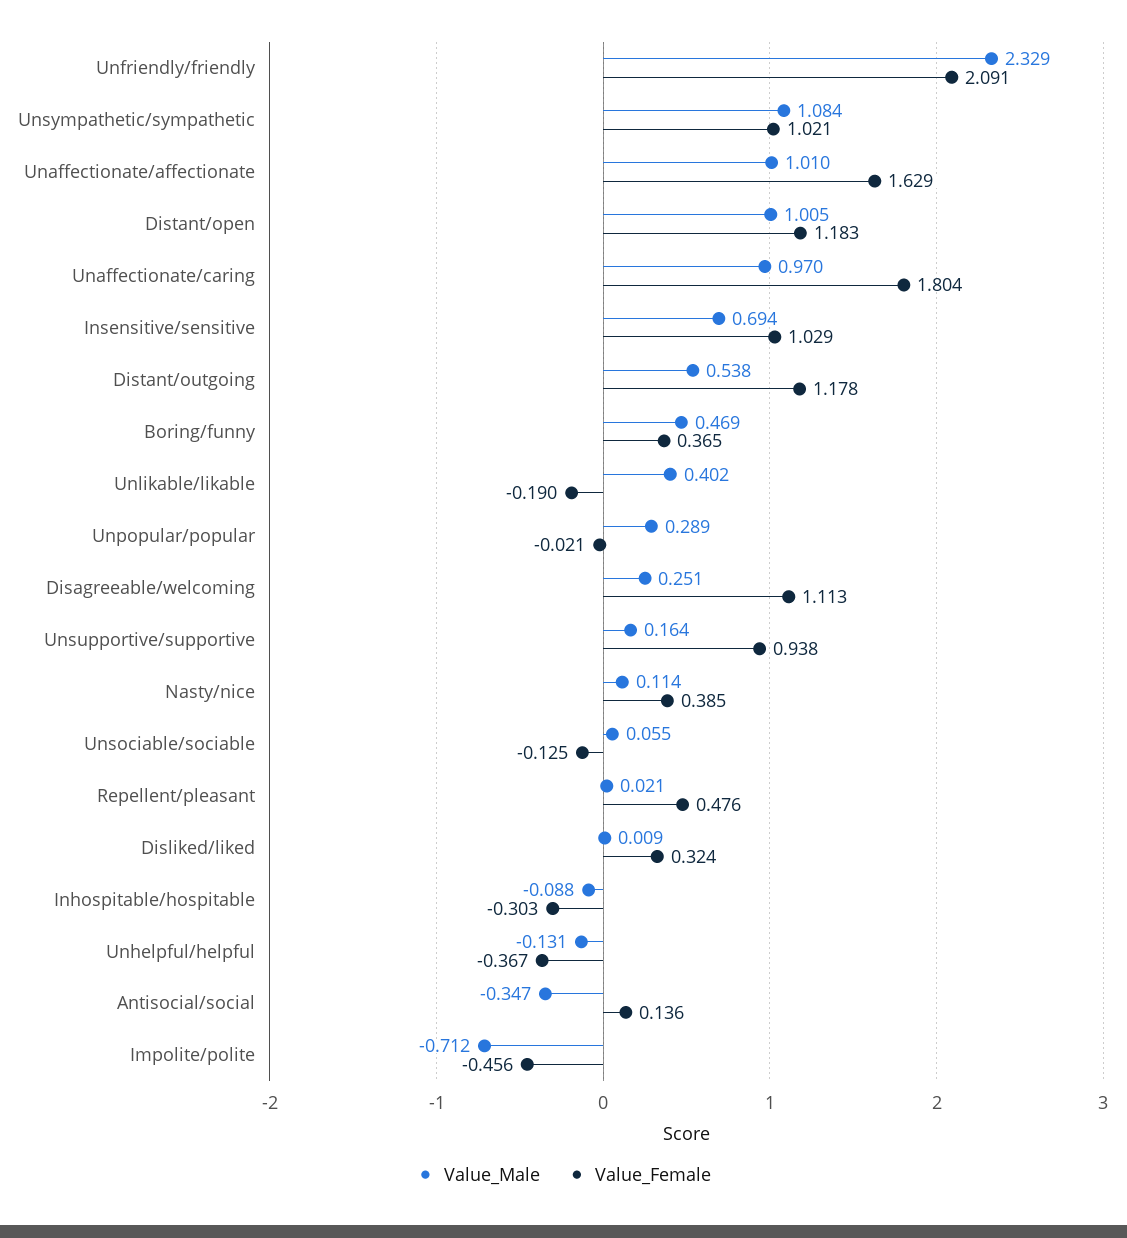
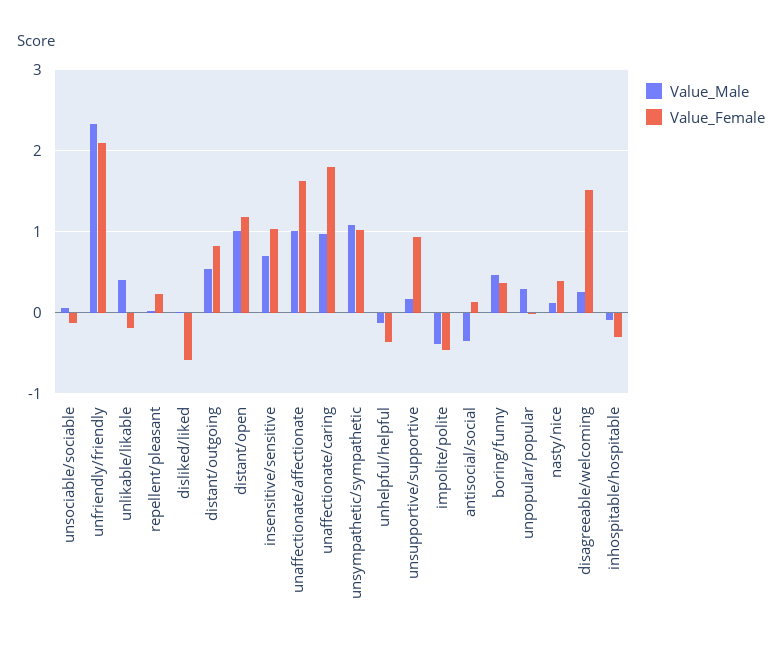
Value_Female, Distant/outgoing: 1.178 -> 0.8
Value_Female, Disagreeable/welcoming: 1.113 -> 1.5
Value_Female, Repellent/pleasant: 0.476 -> 0.2
Value_Female, Disliked/liked: 0.324 -> -0.6
Value_Male, Impolite/polite: -0.712 -> -0.4

